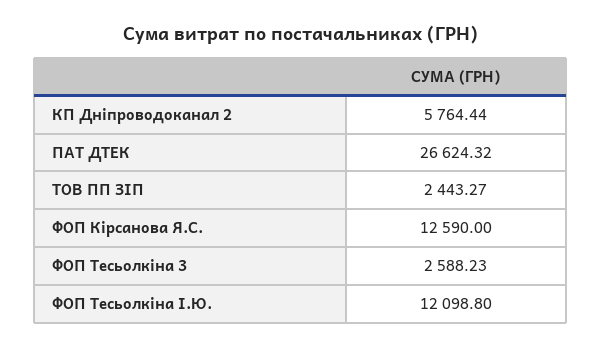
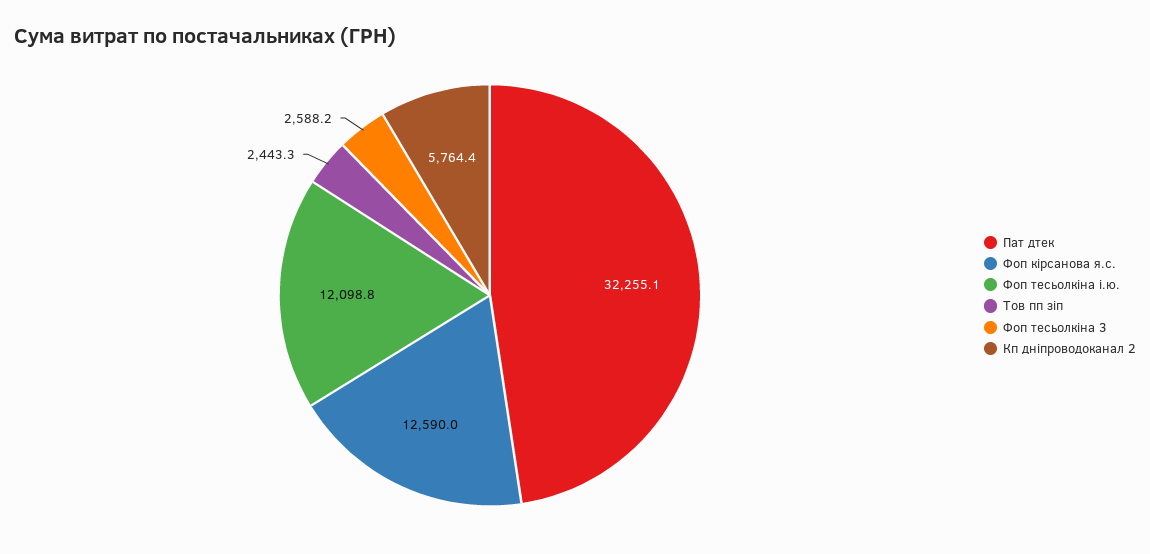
ПАТ ДТЕК: 26624.32 -> 32255.1

